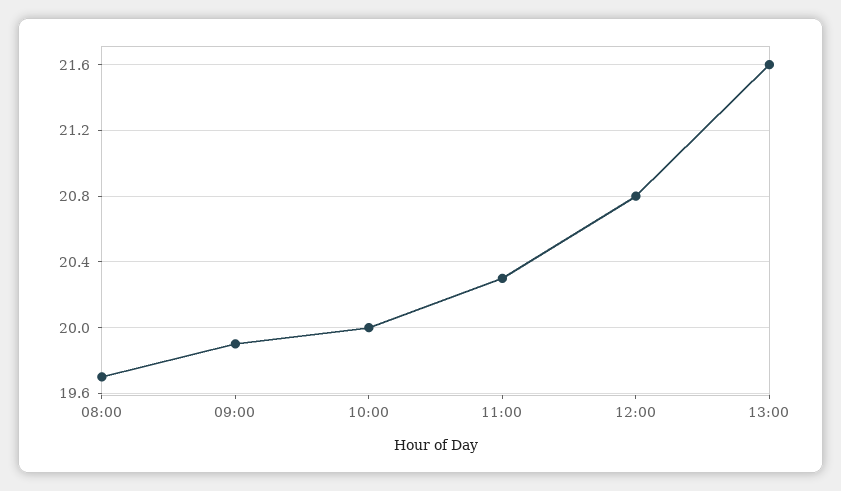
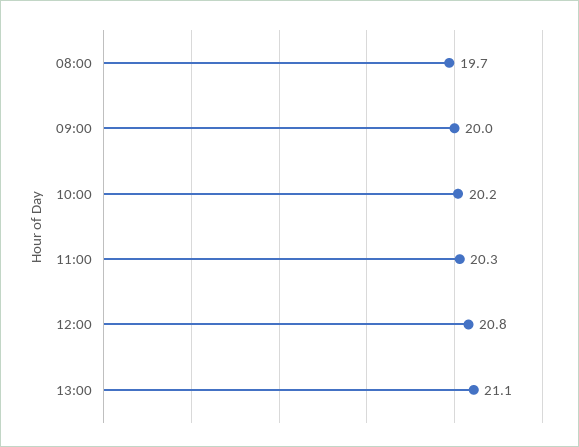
09:00: 19.9 -> 20
10:00: 20 -> 20.2
13:00: 21.6 -> 21.1

